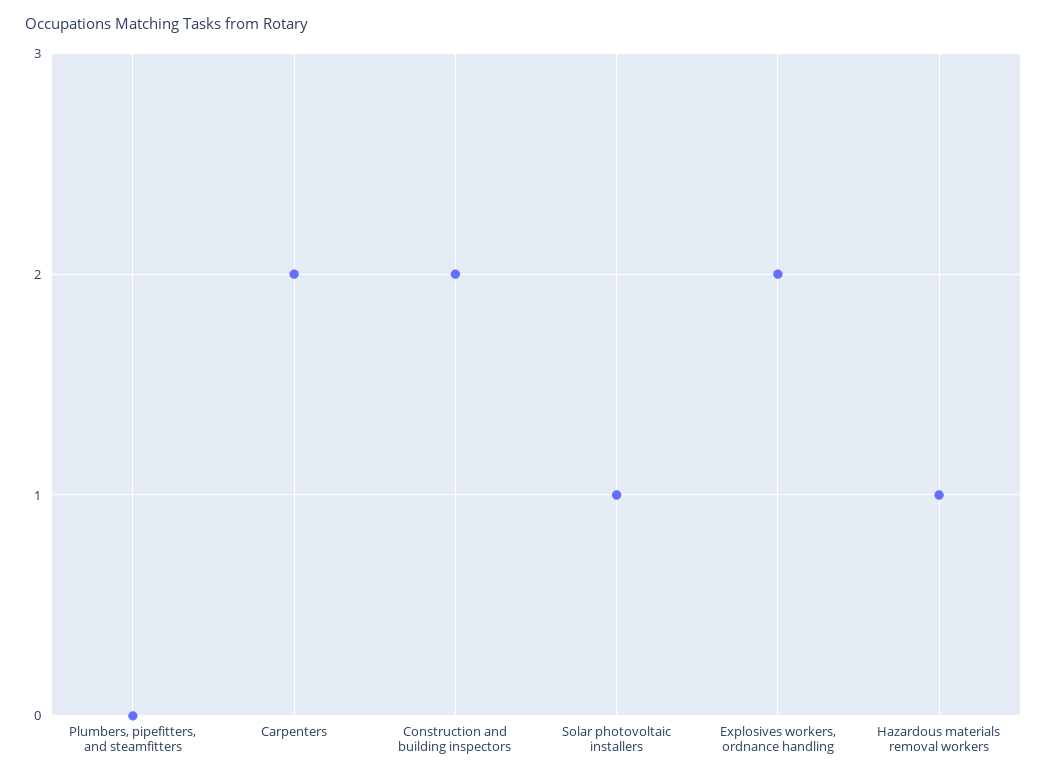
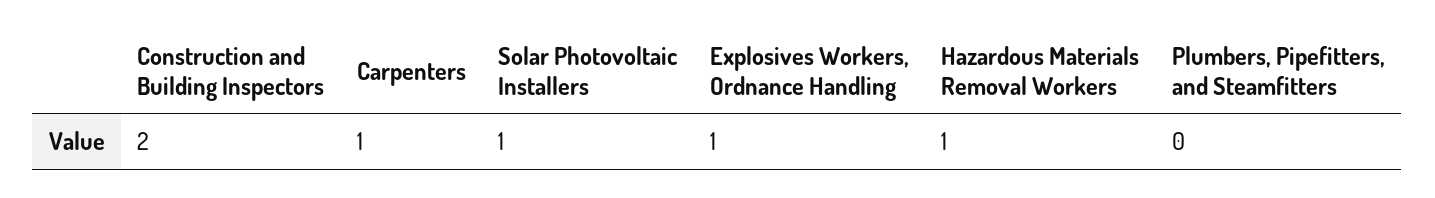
Carpenters: 2 -> 1
Explosives workers, ordnance handling: 2 -> 1

